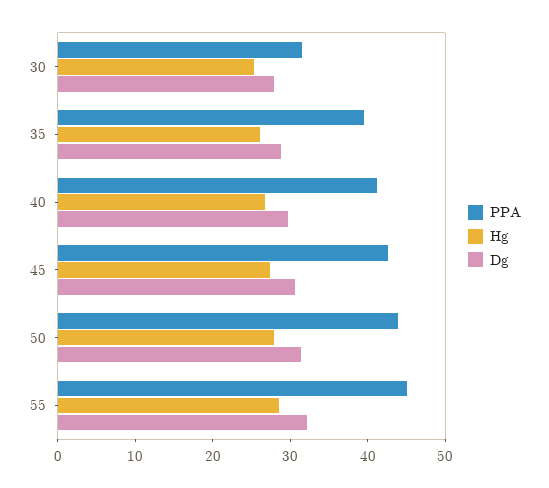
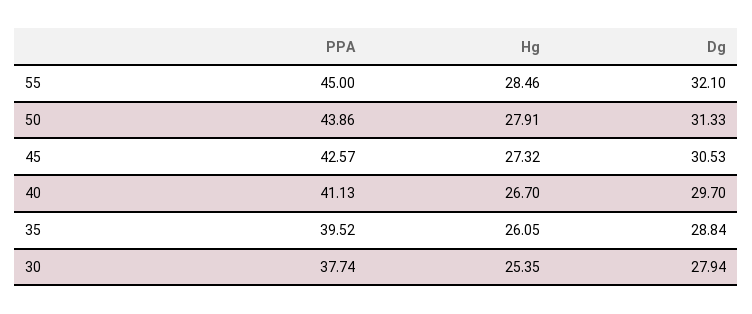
PPA, 30: 32 -> 37.74

